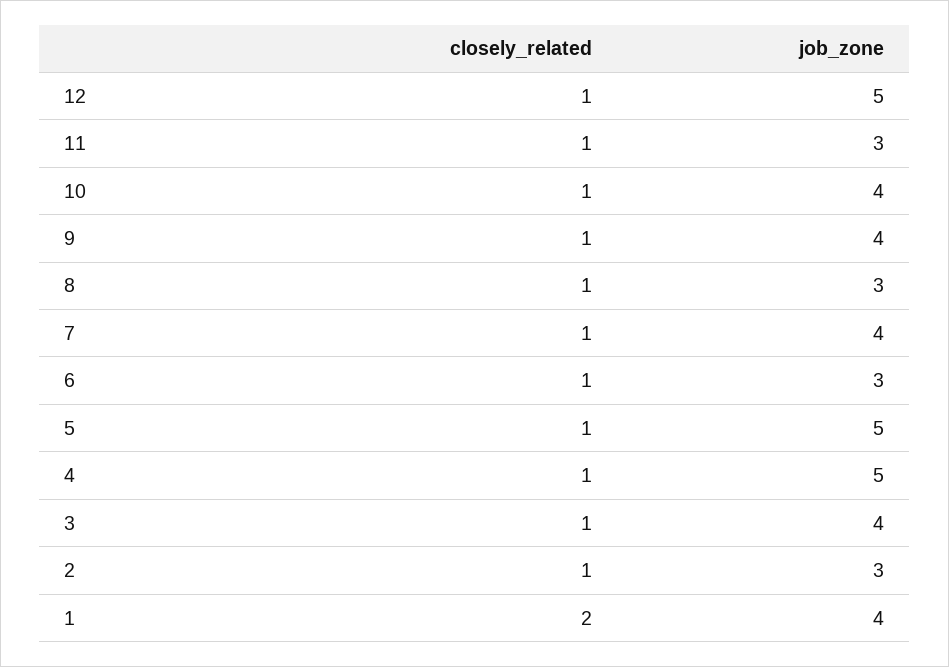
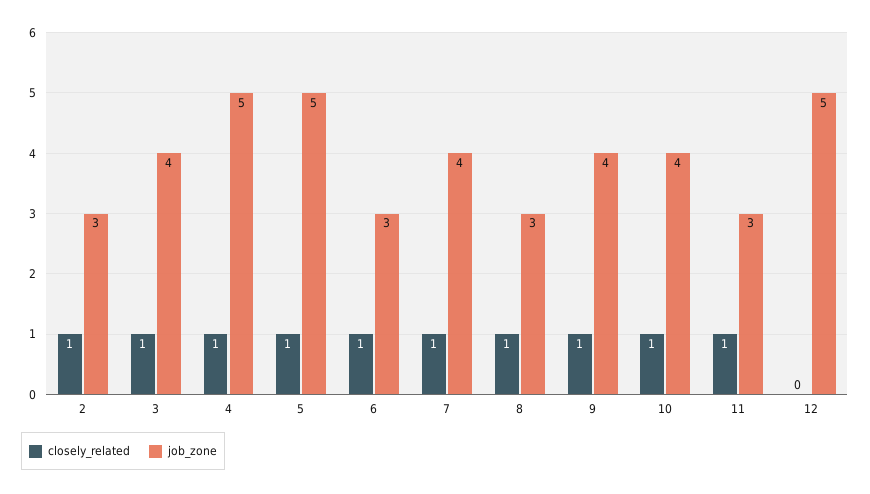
closely_related, 12: 1 -> 0
closely_related, 1: 2 -> none
job_zone, 1: 4 -> none

